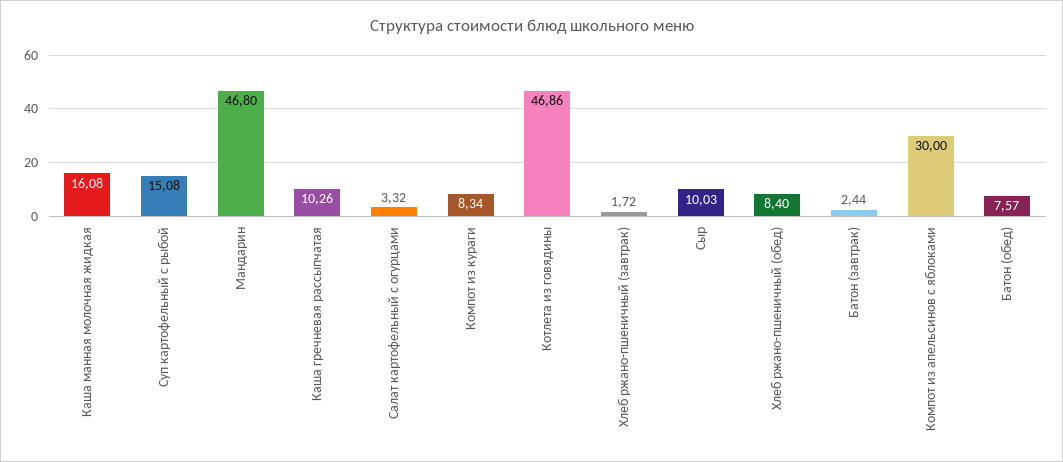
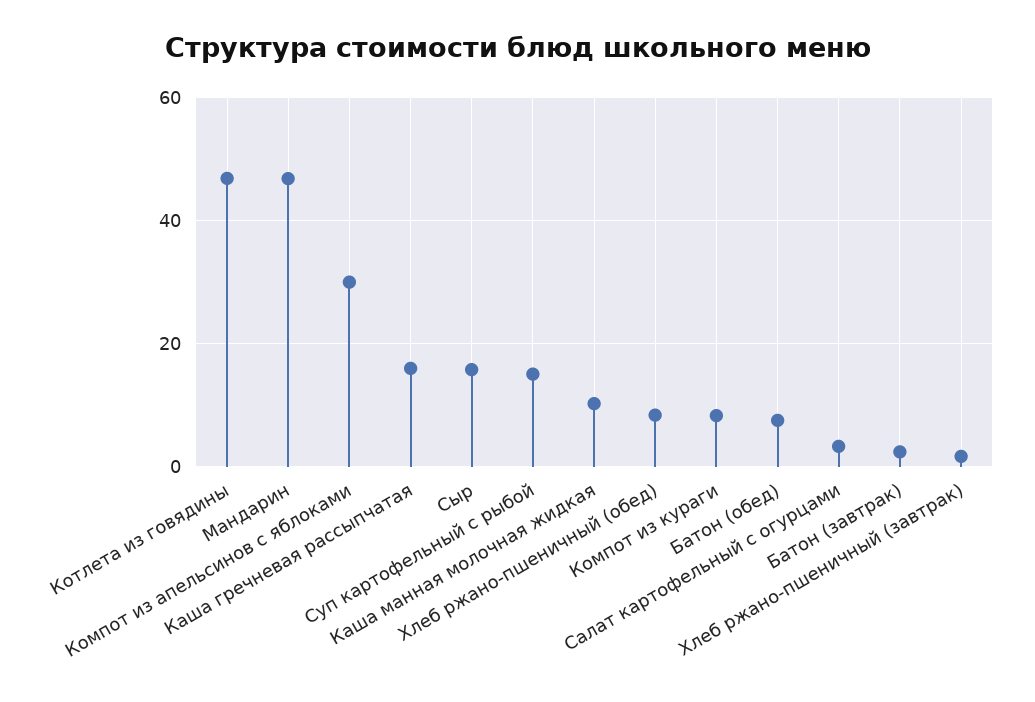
Каша манная молочная жидкая: 16.08 -> 10
Каша гречневая рассыпчатая: 10.26 -> 16
Сыр: 10.03 -> 16

